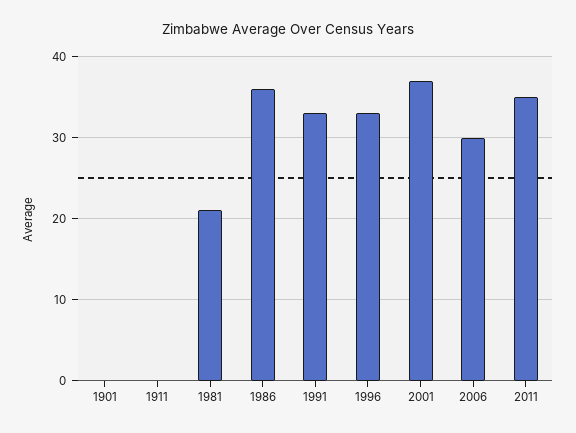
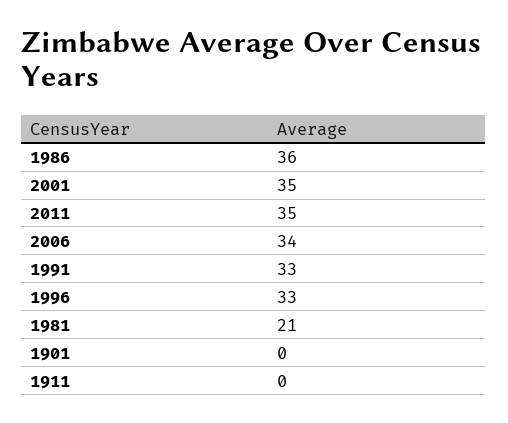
2001: 37 -> 35
2006: 30 -> 34

